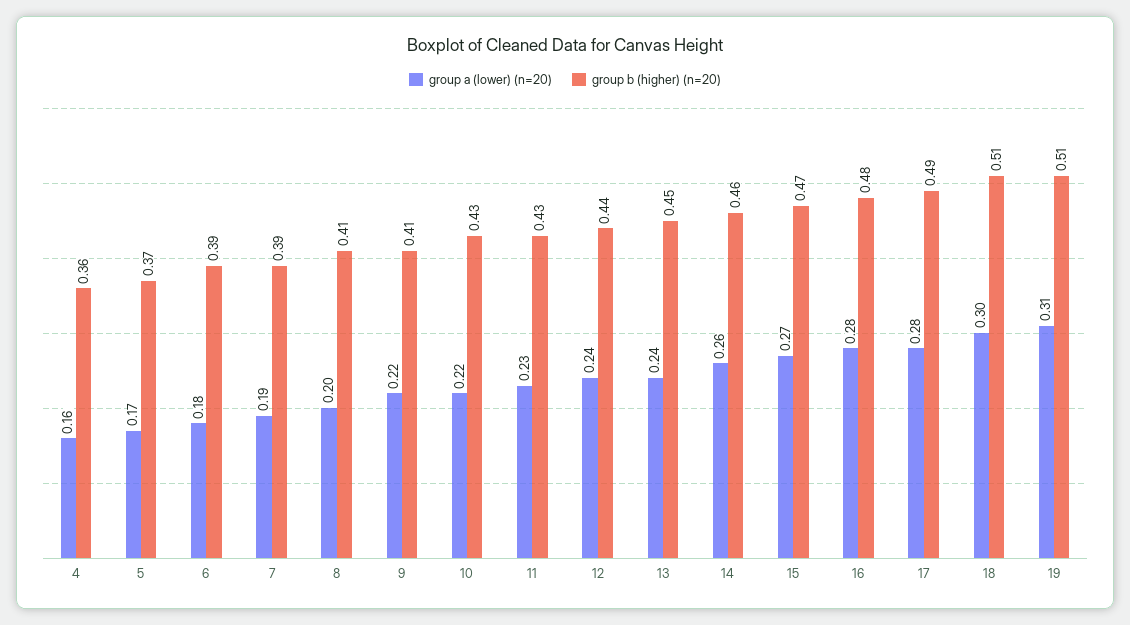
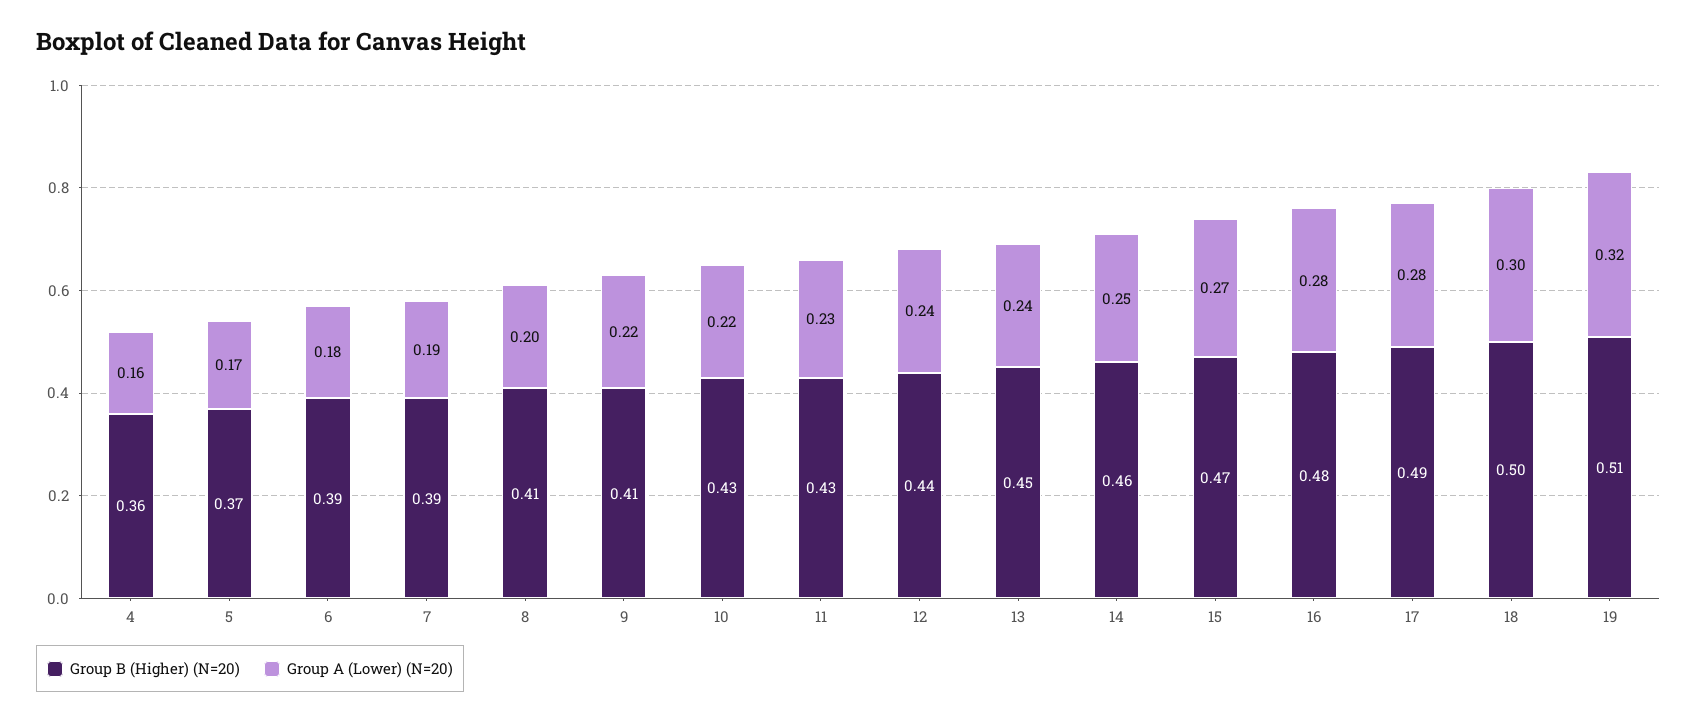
group a (lower) (n=20), 14: 0.26 -> 0.25
group b (higher) (n=20), 18: 0.51 -> 0.5
group a (lower) (n=20), 19: 0.31 -> 0.32

